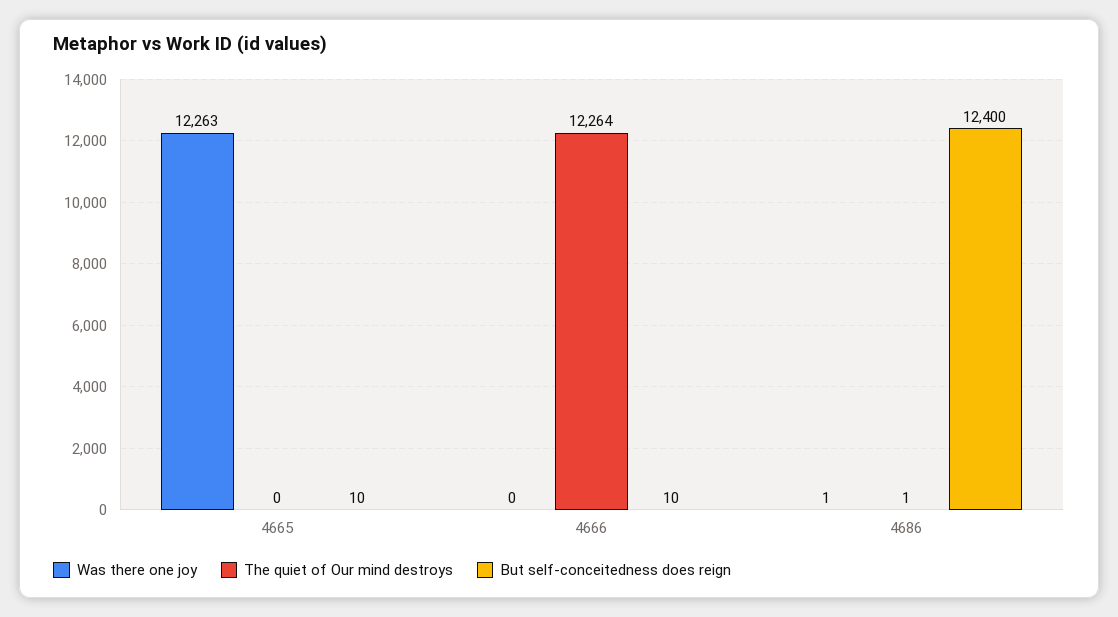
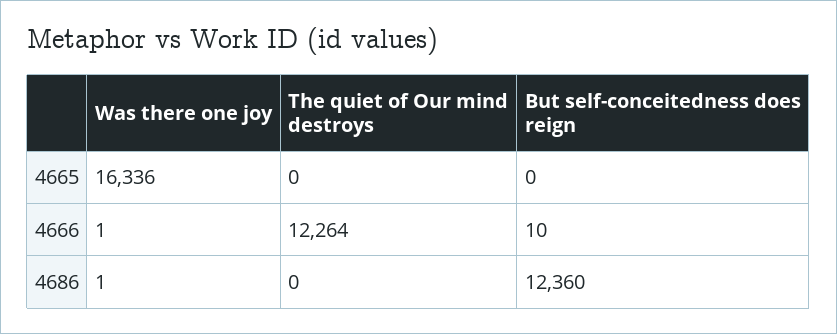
Was there one joy, 4665: 12263 -> 16336
But self-conceitedness does reign, 4665: 10 -> 0
Was there one joy, 4666: 0 -> 1
The quiet of Our mind destroys, 4686: 1 -> 0
But self-conceitedness does reign, 4686: 12400 -> 12360

